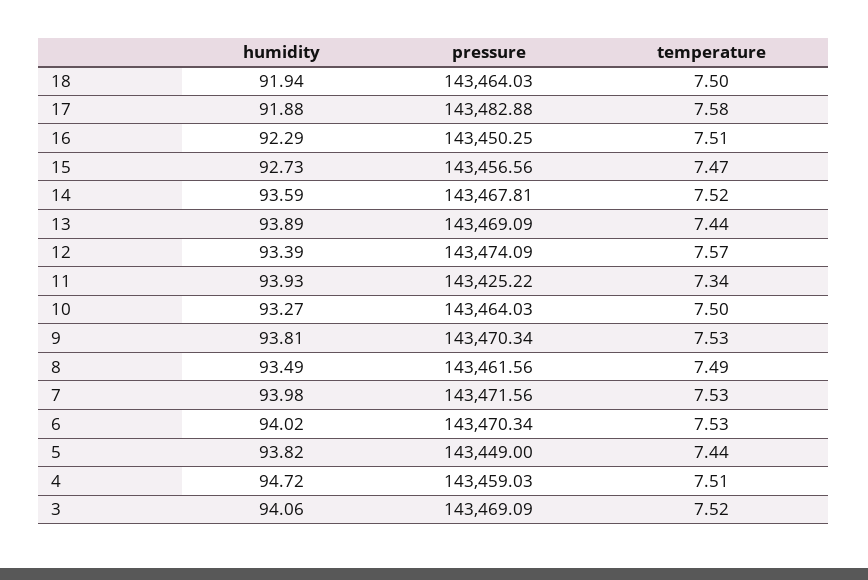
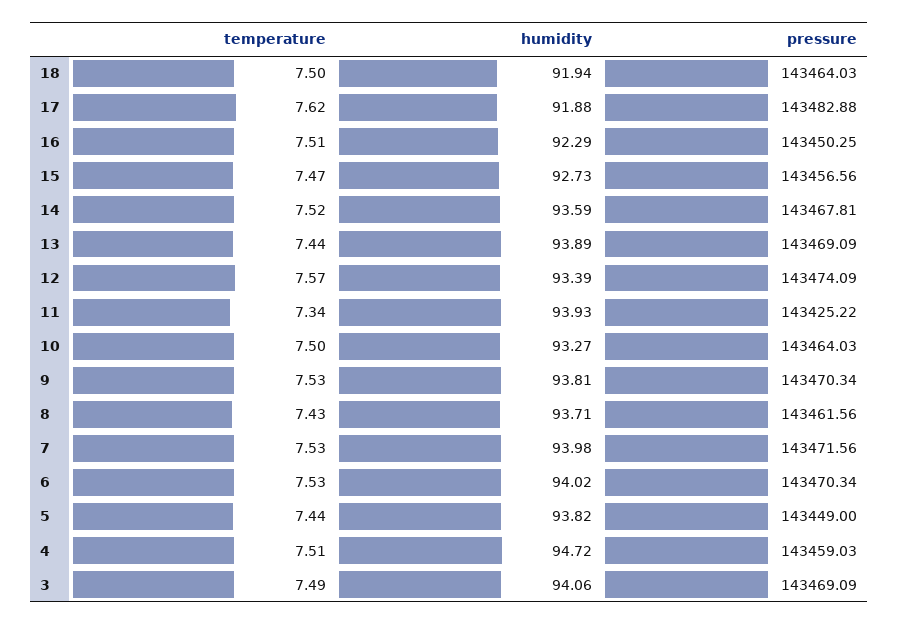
temperature, 17: 7.58 -> 7.62
humidity, 8: 93.49 -> 93.71
temperature, 8: 7.49 -> 7.43
temperature, 3: 7.52 -> 7.49

